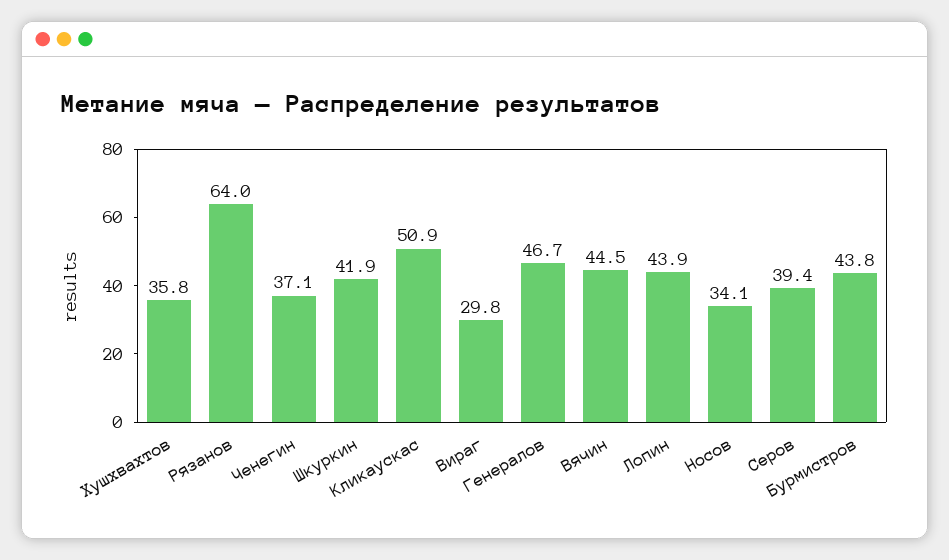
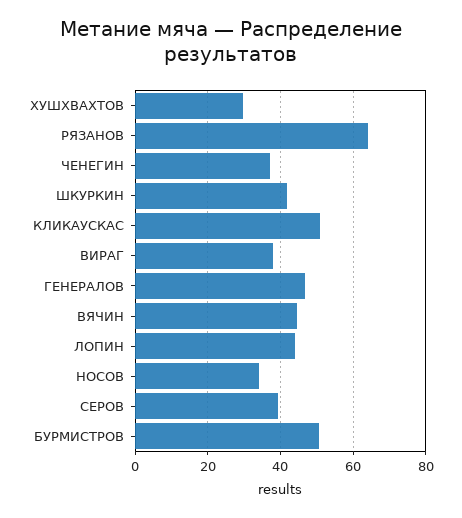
Хушхвахтов: 35.8 -> 30
Вираг: 29.8 -> 38
Бурмистров: 43.8 -> 50

